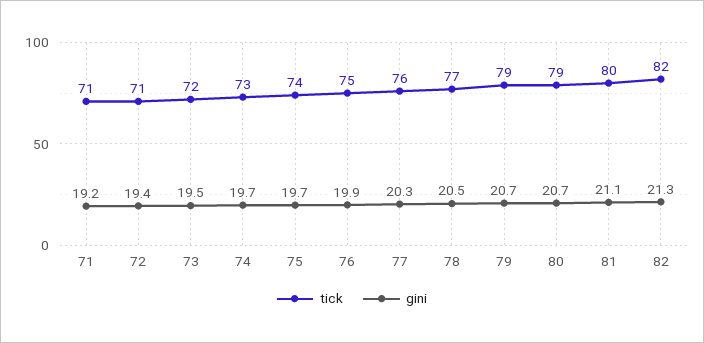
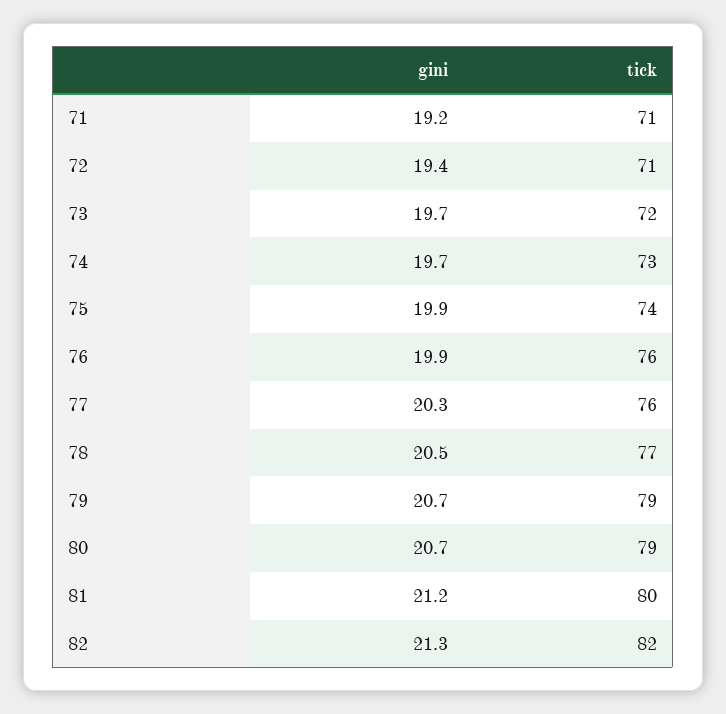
gini, 73: 19.5 -> 19.7
gini, 75: 19.7 -> 19.9
tick, 76: 75 -> 76
gini, 81: 21.1 -> 21.2

